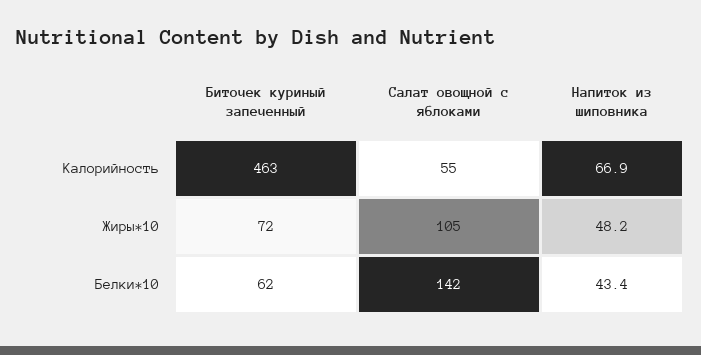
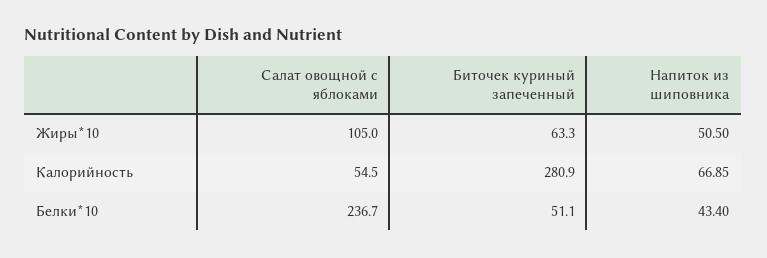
Биточек куриный запеченный, Калорийность: 463 -> 280.9
Биточек куриный запеченный, Жиры*10: 72 -> 63.3
Напиток из шиповника, Жиры*10: 48.2 -> 50.5
Биточек куриный запеченный, Белки*10: 62 -> 51.1
Салат овощной с яблоками, Белки*10: 142 -> 236.7

